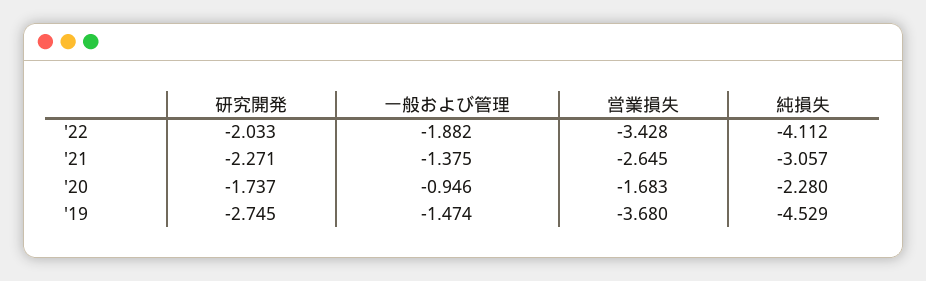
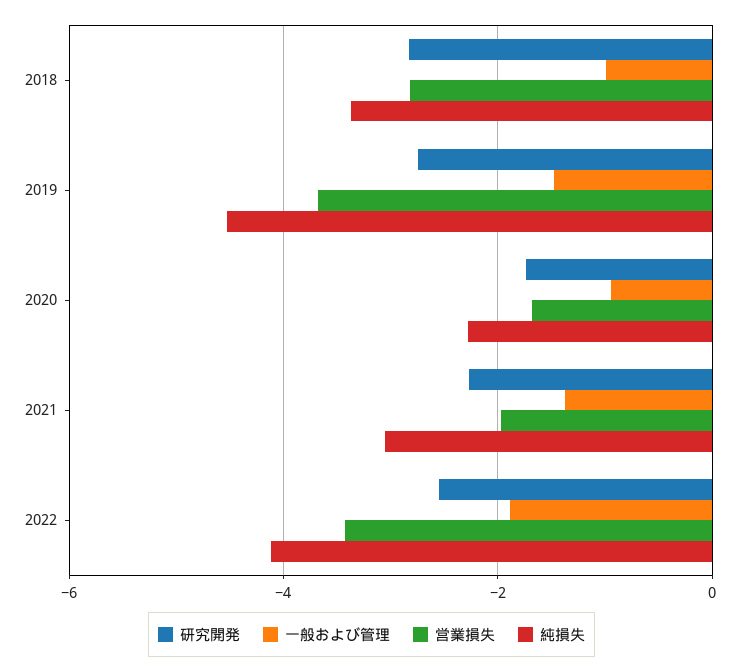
研究開発, '22: -2.033 -> -2.6
営業損失, '21: -2.645 -> -2
研究開発, 2018: none -> -2.8
一般および管理, 2018: none -> -1
営業損失, 2018: none -> -2.8
純損失, 2018: none -> -3.4

